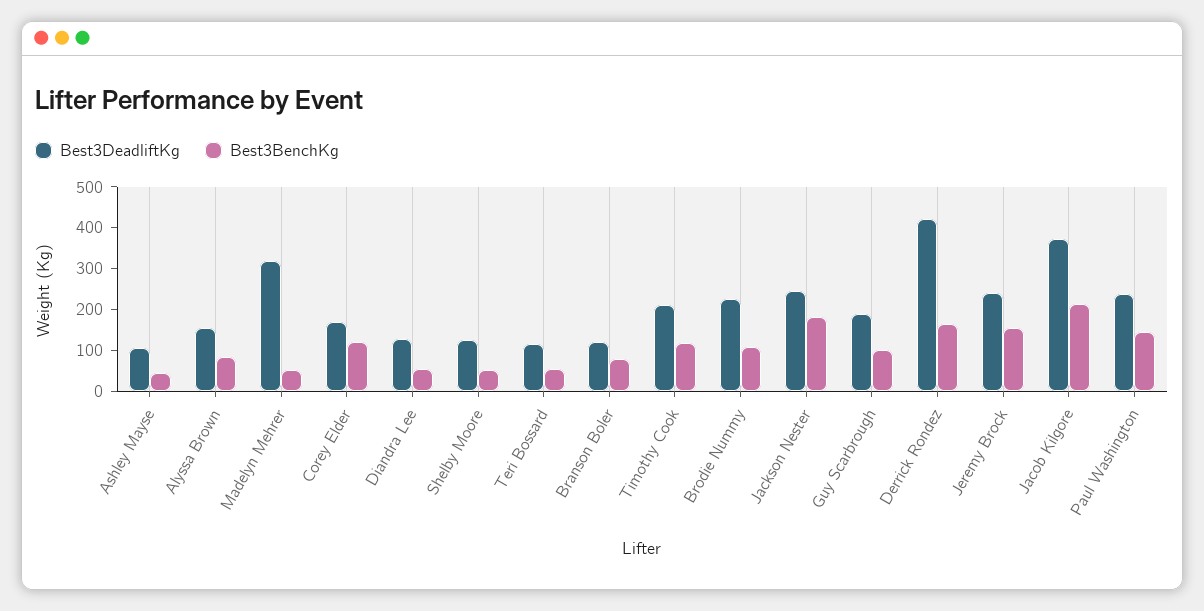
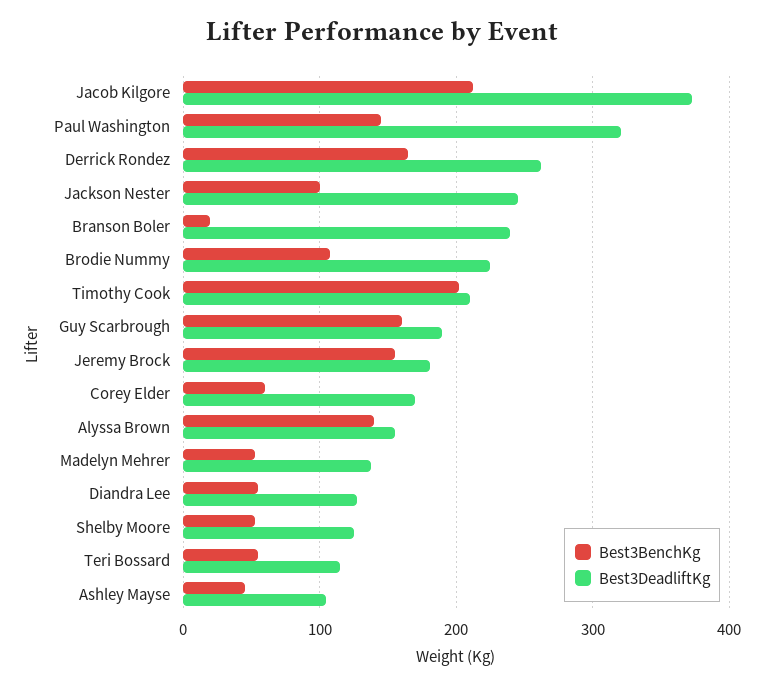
Best3BenchKg, Alyssa Brown: 80 -> 140
Best3DeadliftKg, Madelyn Mehrer: 320 -> 140
Best3BenchKg, Corey Elder: 120 -> 60
Best3DeadliftKg, Branson Boler: 120 -> 240
Best3BenchKg, Branson Boler: 80 -> 20
Best3BenchKg, Timothy Cook: 120 -> 200
Best3BenchKg, Jackson Nester: 180 -> 100
Best3BenchKg, Guy Scarbrough: 100 -> 160
Best3DeadliftKg, Derrick Rondez: 420 -> 260
Best3DeadliftKg, Jeremy Brock: 240 -> 180
Best3DeadliftKg, Paul Washington: 240 -> 320

